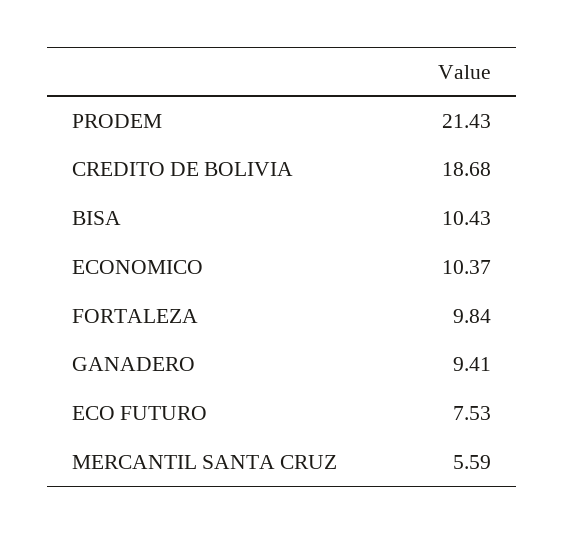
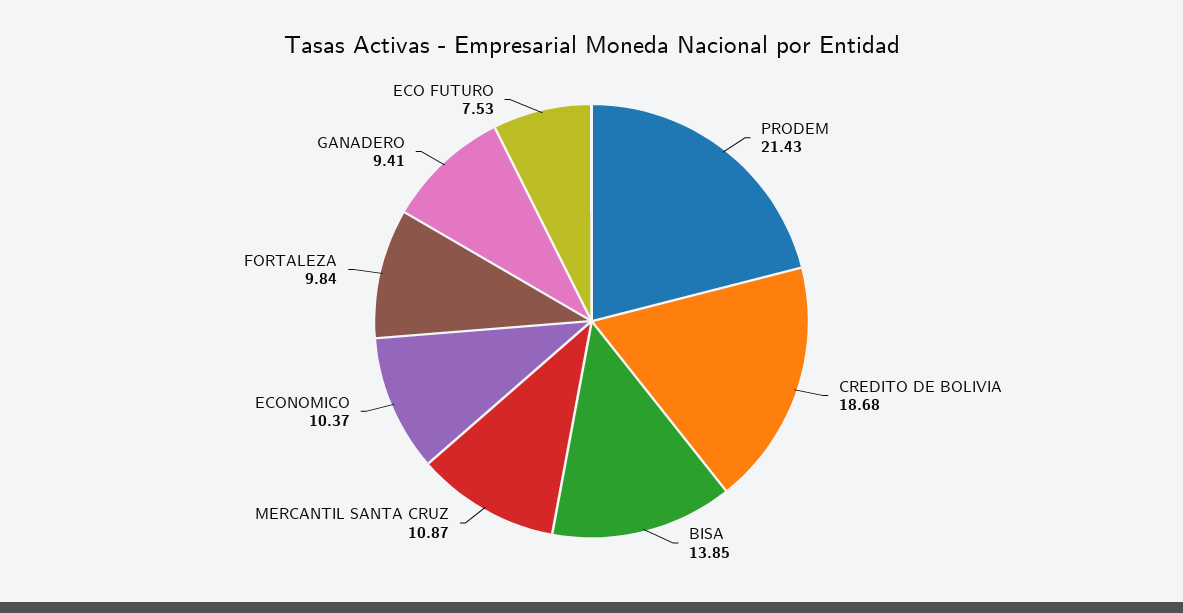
BISA: 10.43 -> 13.85
MERCANTIL SANTA CRUZ: 5.59 -> 10.87

